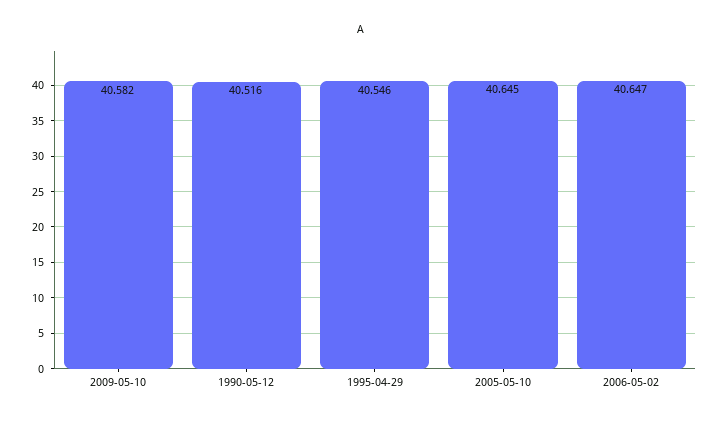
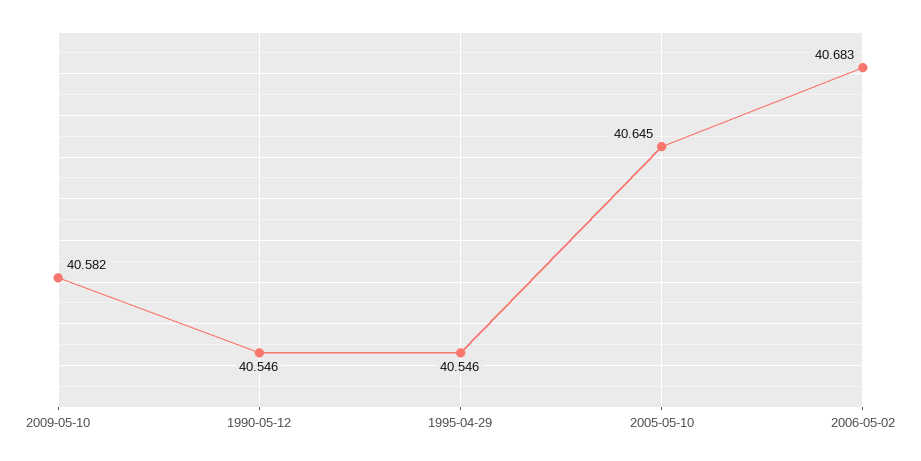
1990-05-12: 40.516 -> 40.546
2006-05-02: 40.647 -> 40.683

